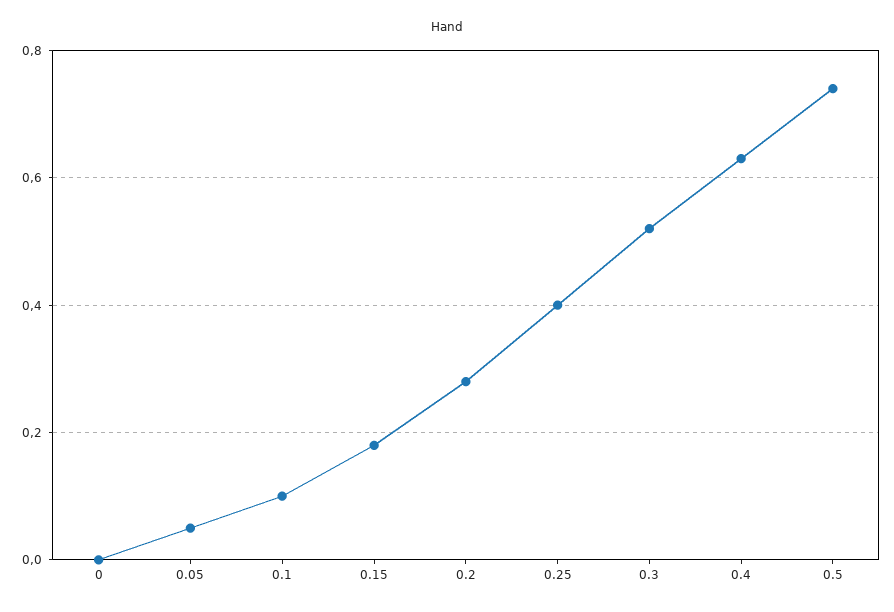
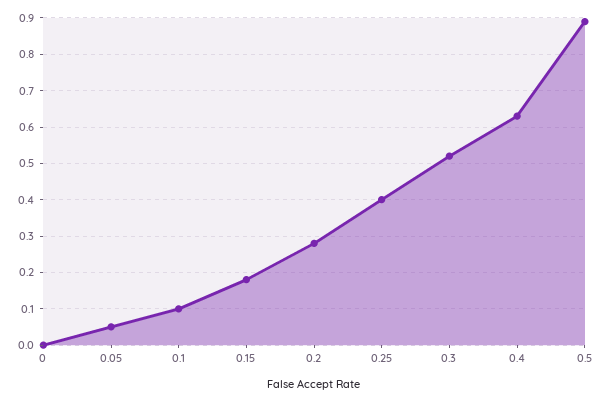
0.5: 0.75 -> 0.9

